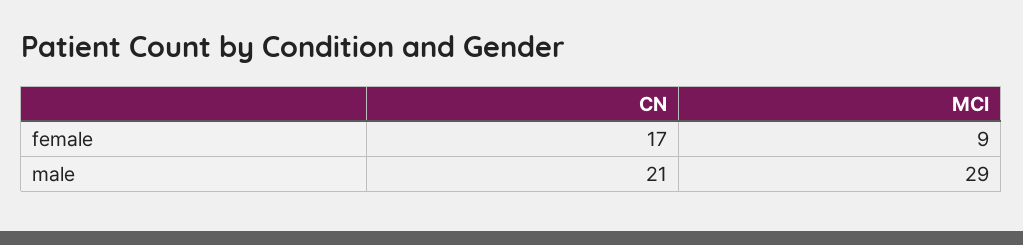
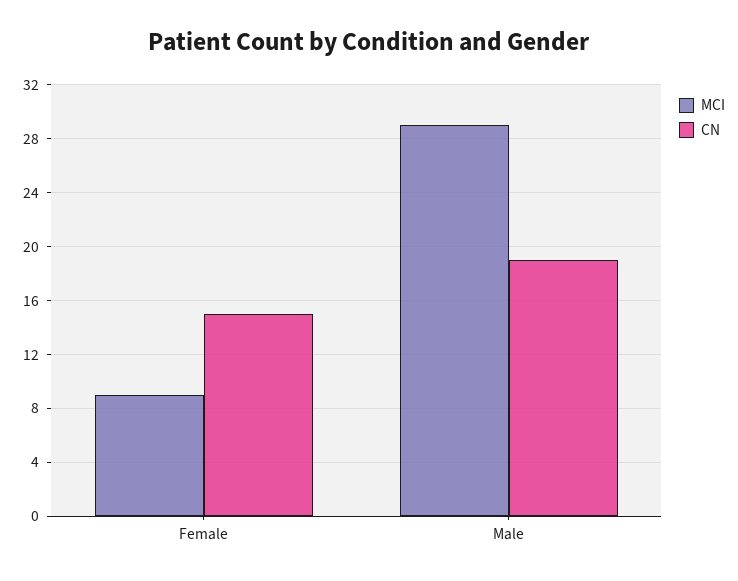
CN, female: 17 -> 15
CN, male: 21 -> 19

